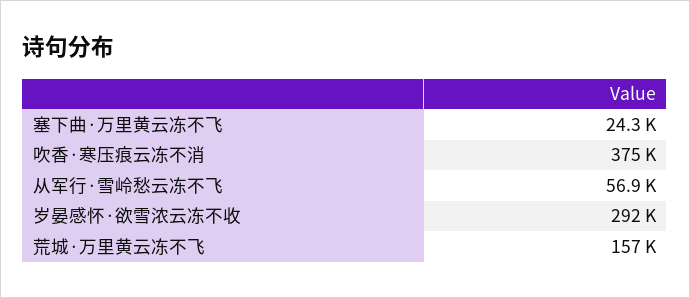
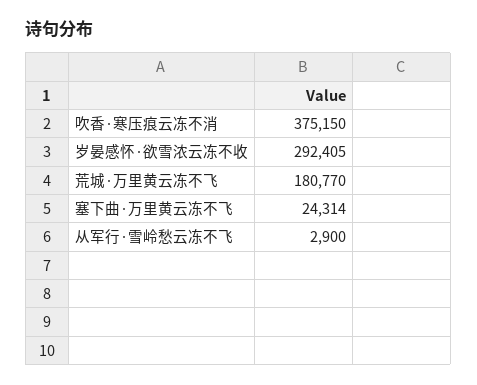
从军行·雪岭愁云冻不飞: 56900 -> 2900
荒城·万里黄云冻不飞: 157000 -> 180770

